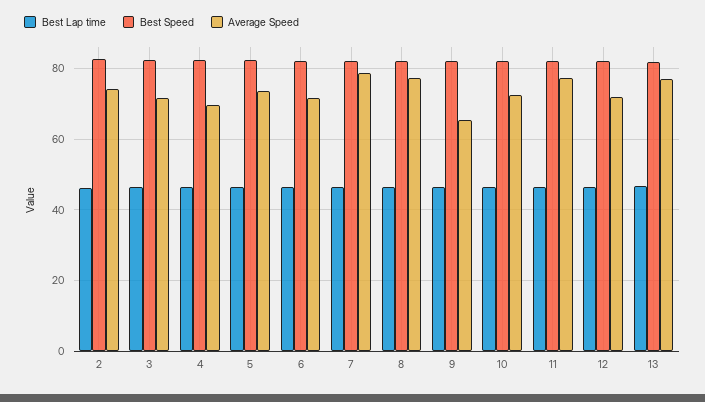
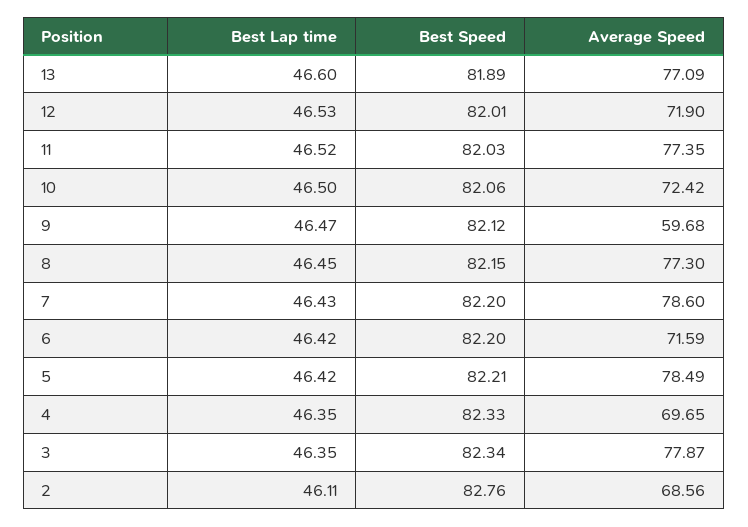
Average Speed, 2: 74 -> 68.56
Average Speed, 3: 72 -> 77.87
Average Speed, 5: 74 -> 78.49
Average Speed, 9: 66 -> 59.68

